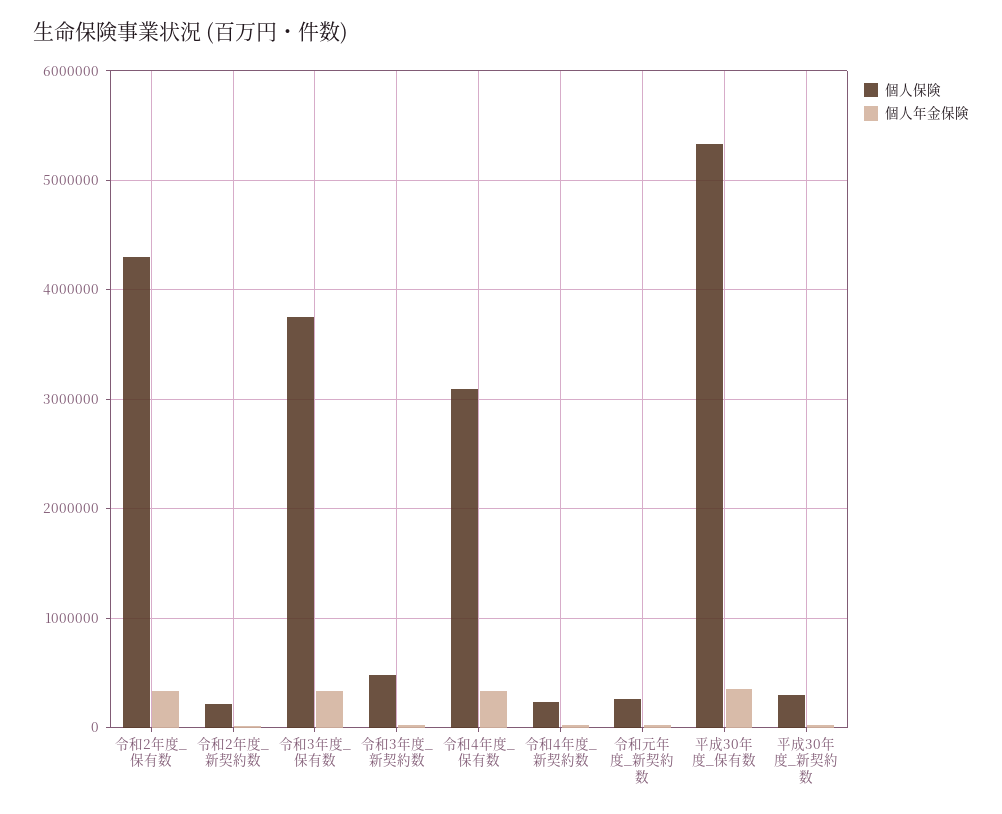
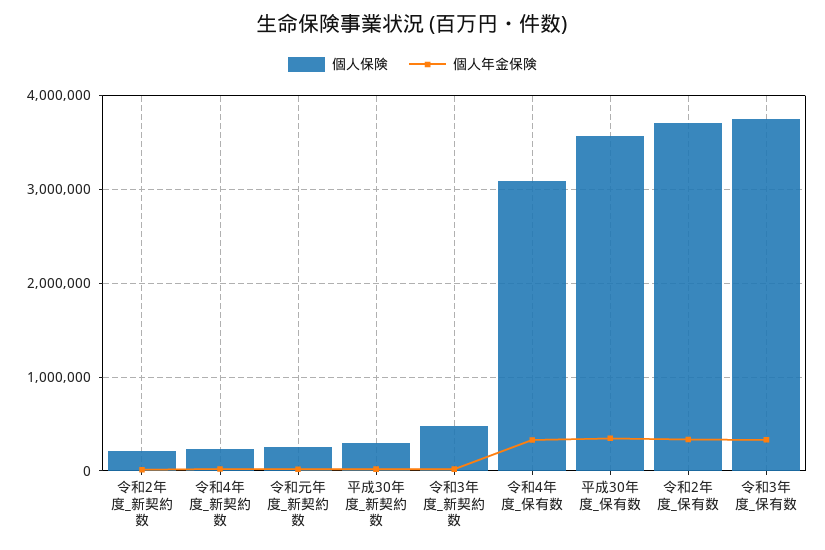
個人保険, 令和2年度_保有数: 4300000 -> 3700000
個人保険, 平成30年度_保有数: 5300000 -> 3600000

